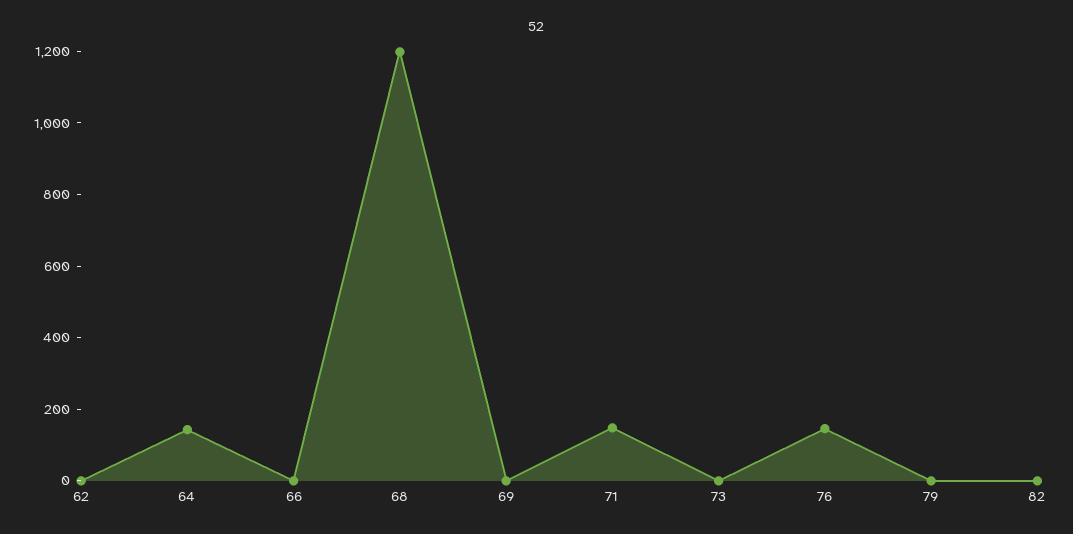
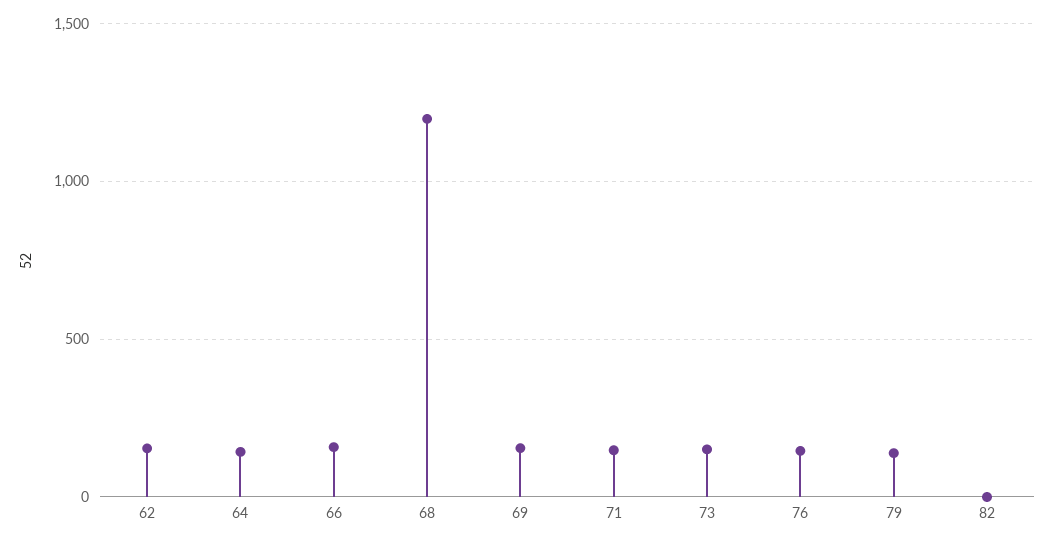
62: 0 -> 150
66: 0 -> 150
69: 0 -> 150
73: 0 -> 150
79: 0 -> 150

